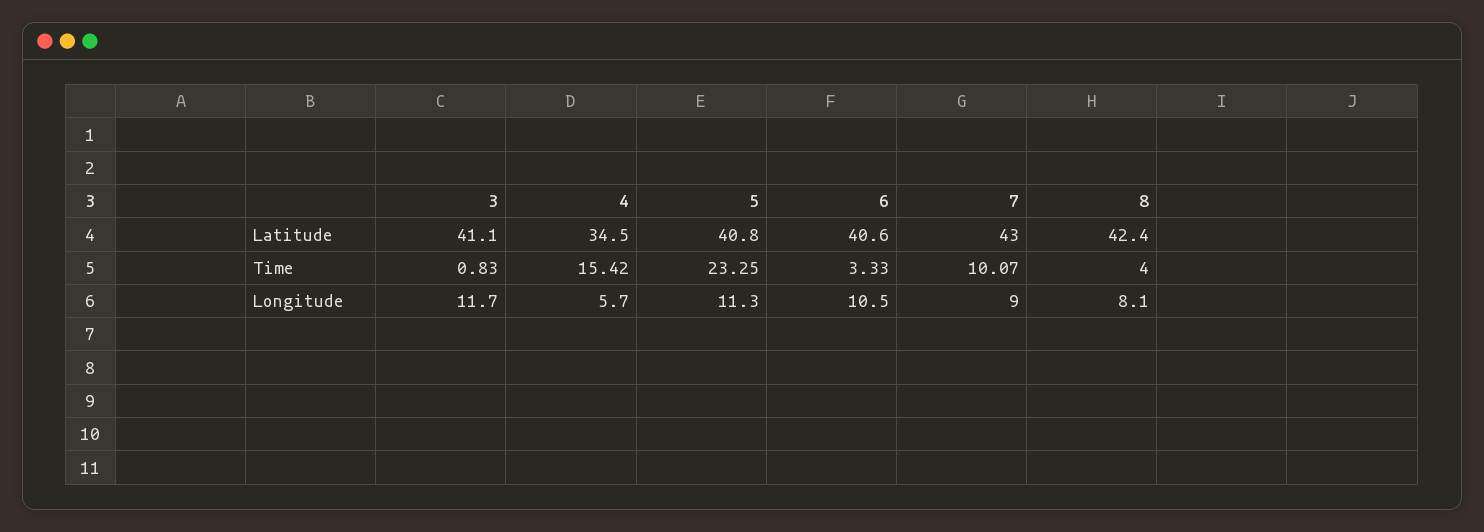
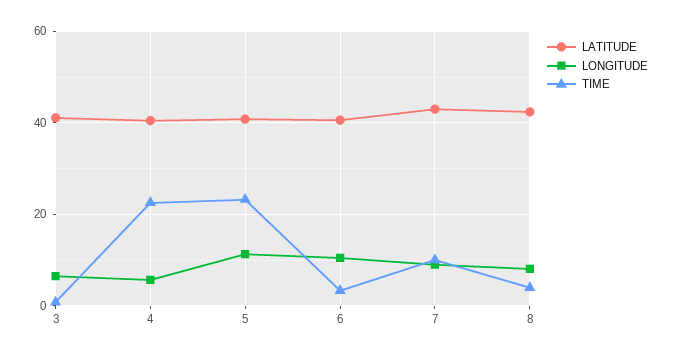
Latitude, 4: 34.5 -> 40
Time, 4: 15.42 -> 22
Longitude, 3: 11.7 -> 6

